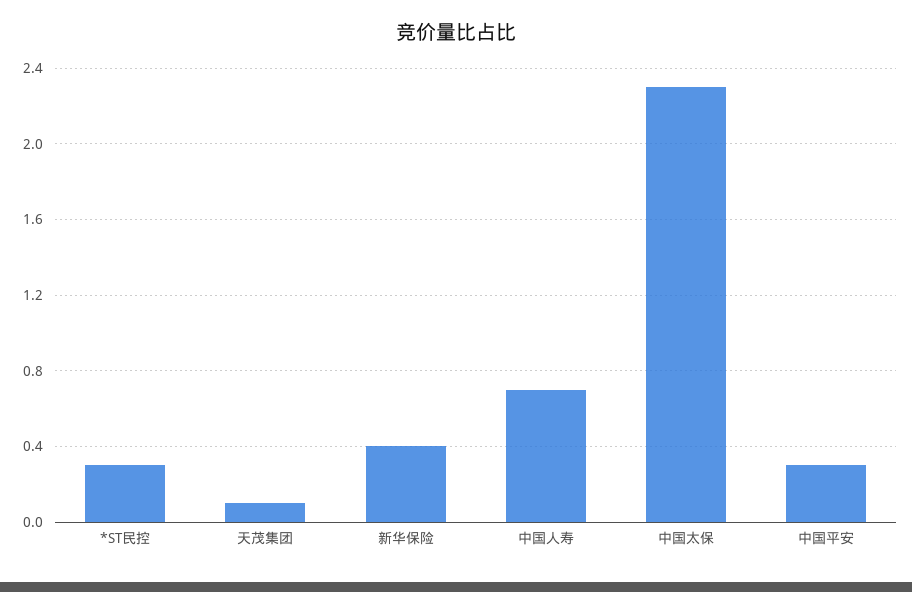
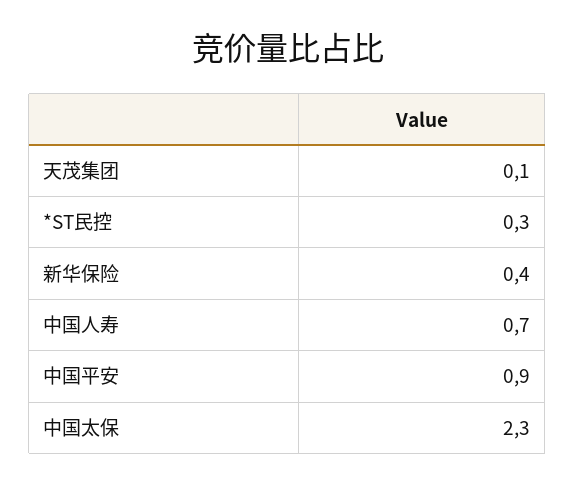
中国平安: 0.3 -> 0.9

